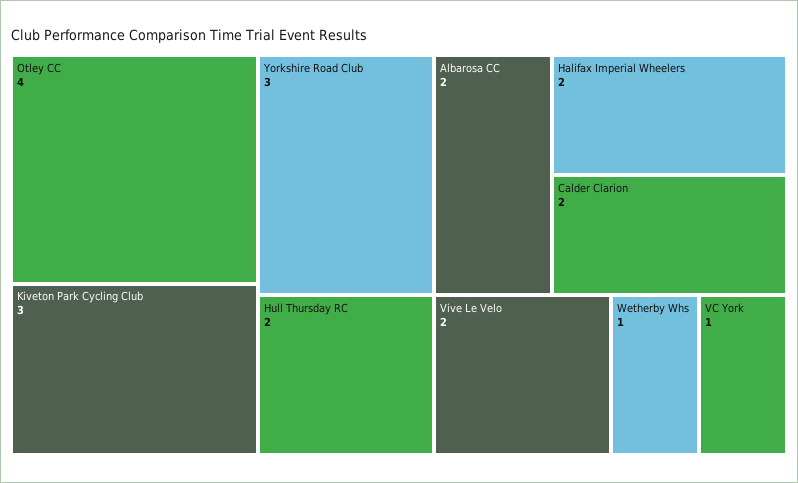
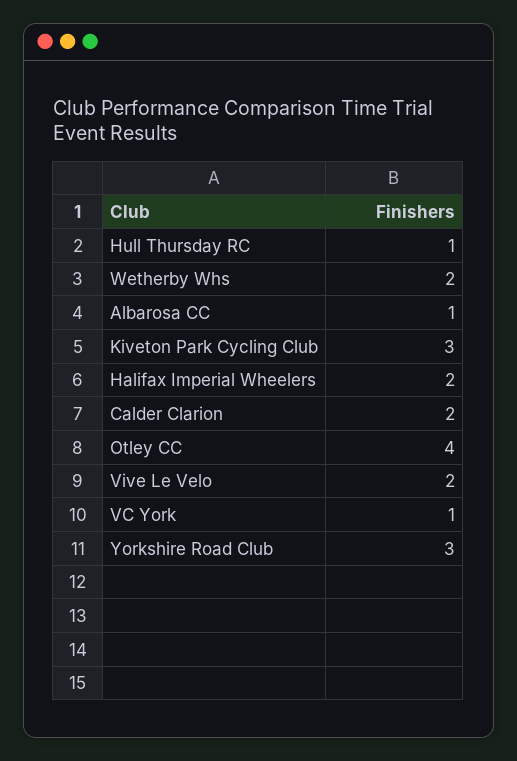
Hull Thursday RC: 2 -> 1
Albarosa CC: 2 -> 1
Wetherby Whs: 1 -> 2

